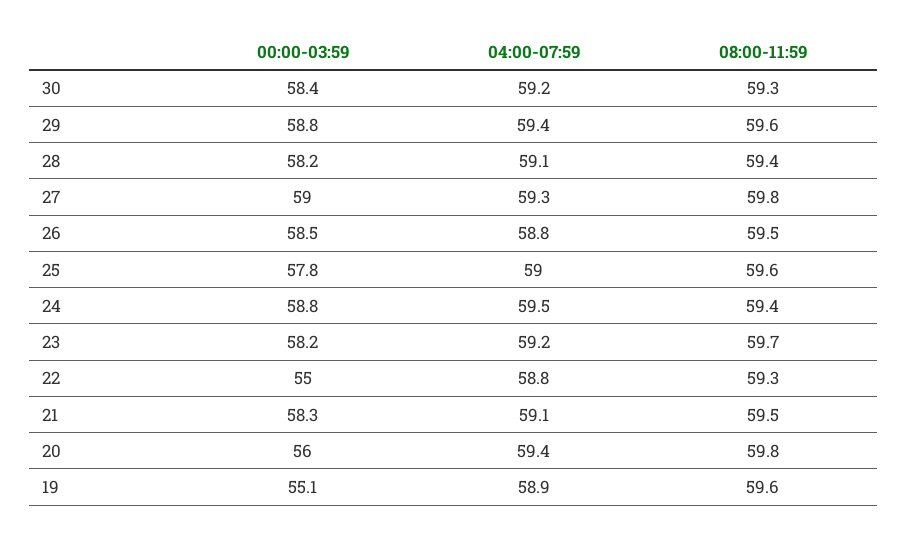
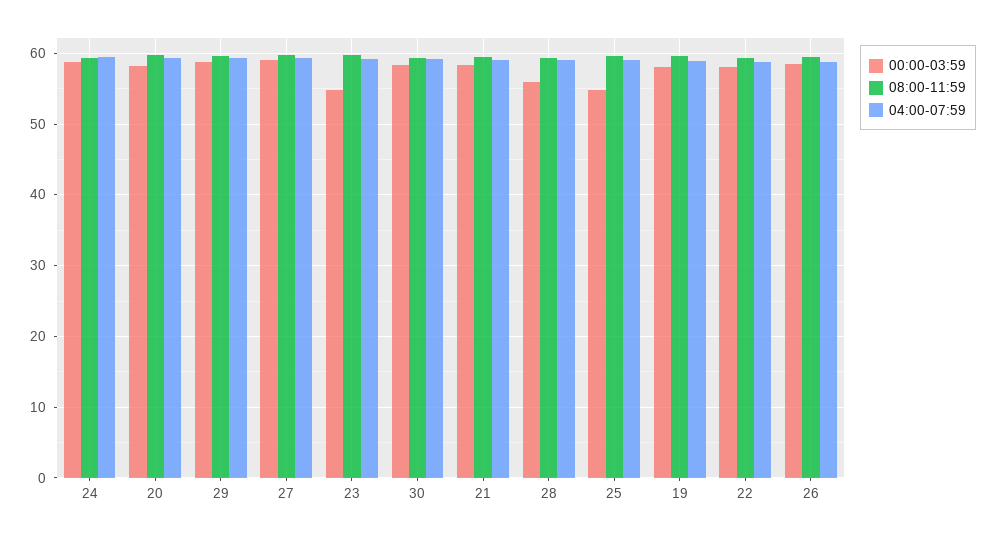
00:00-03:59, 28: 58.2 -> 56
00:00-03:59, 25: 57.8 -> 55
00:00-03:59, 23: 58.2 -> 55
00:00-03:59, 22: 55 -> 58
00:00-03:59, 20: 56 -> 58
00:00-03:59, 19: 55.1 -> 58

